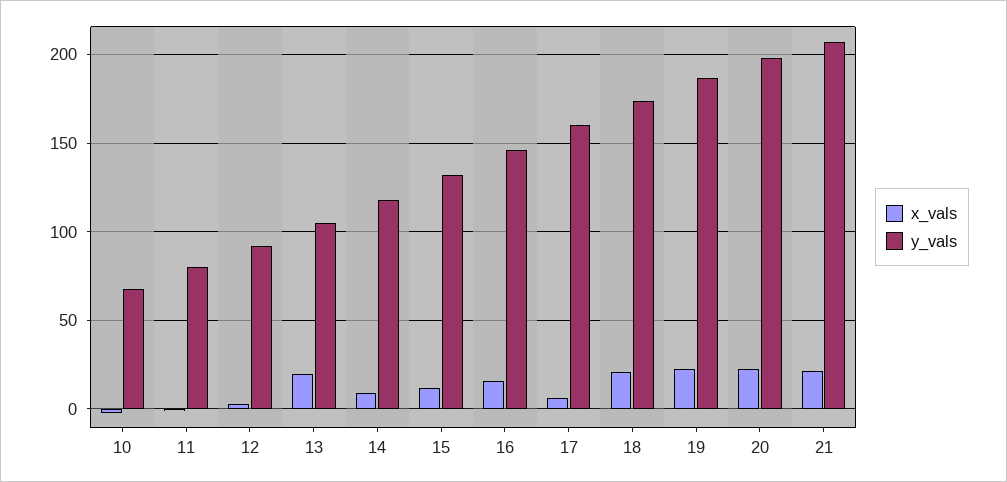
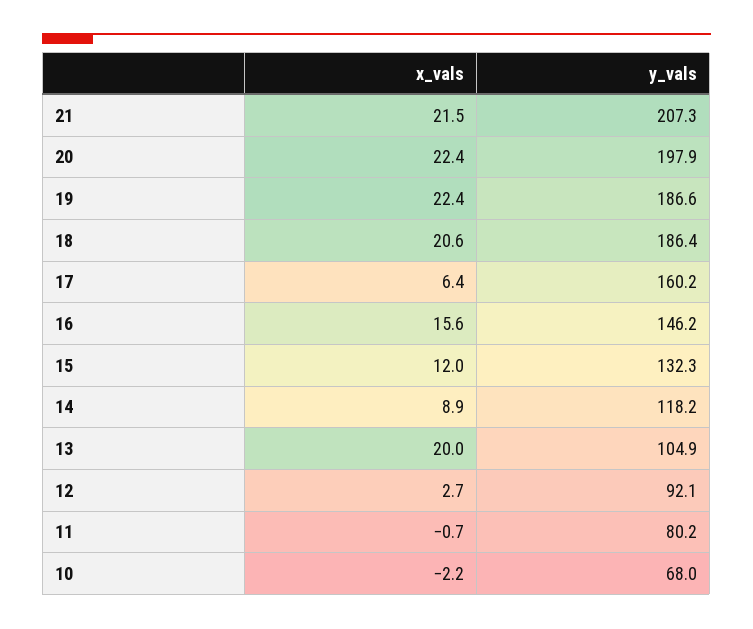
y_vals, 18: 175 -> 186.4

